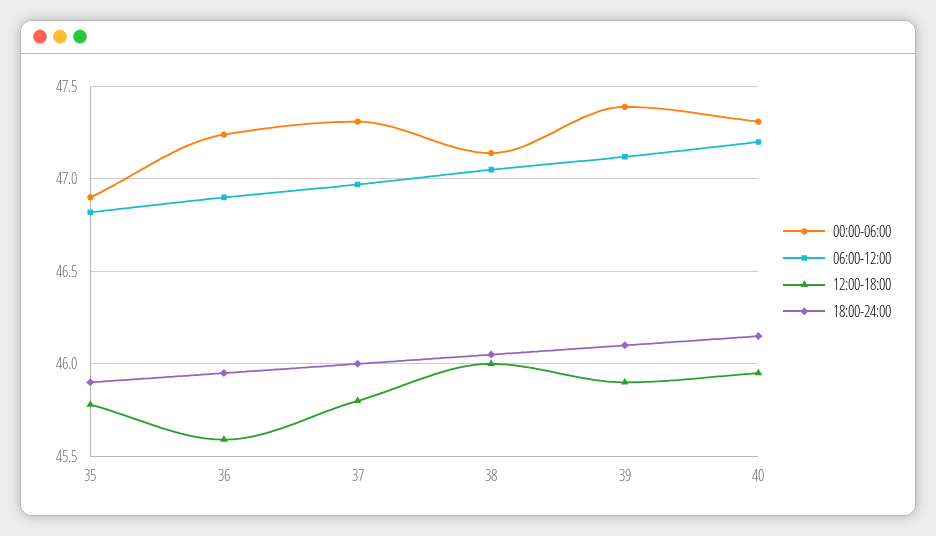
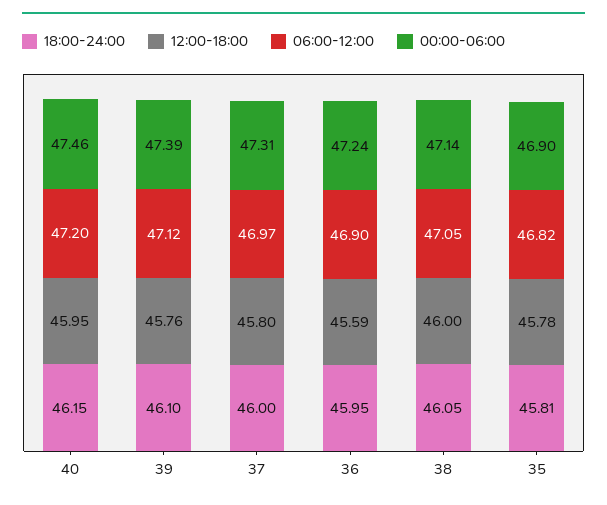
18:00-24:00, 35: 45.9 -> 45.81
12:00-18:00, 39: 45.9 -> 45.76
00:00-06:00, 40: 47.3 -> 47.46

